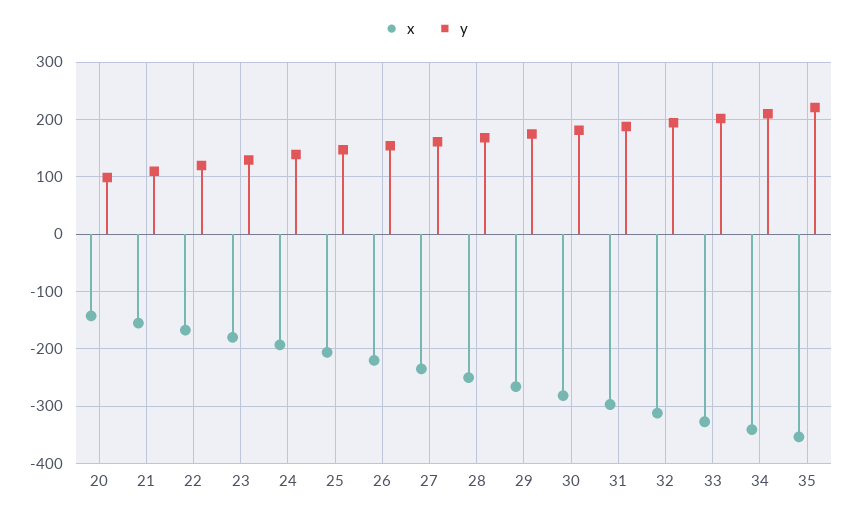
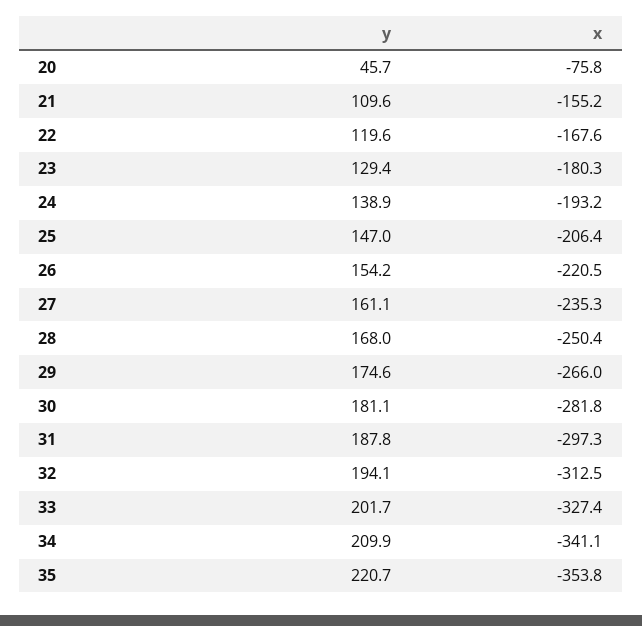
x, 20: -140 -> -75.8
y, 20: 100 -> 45.7

